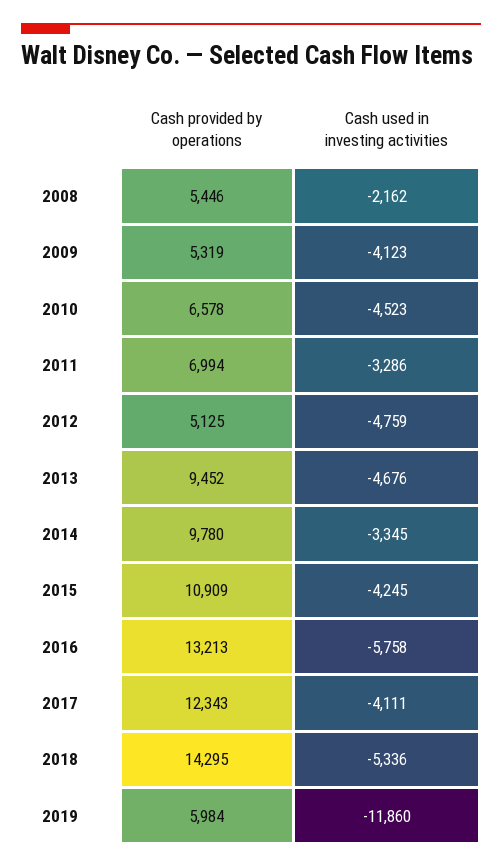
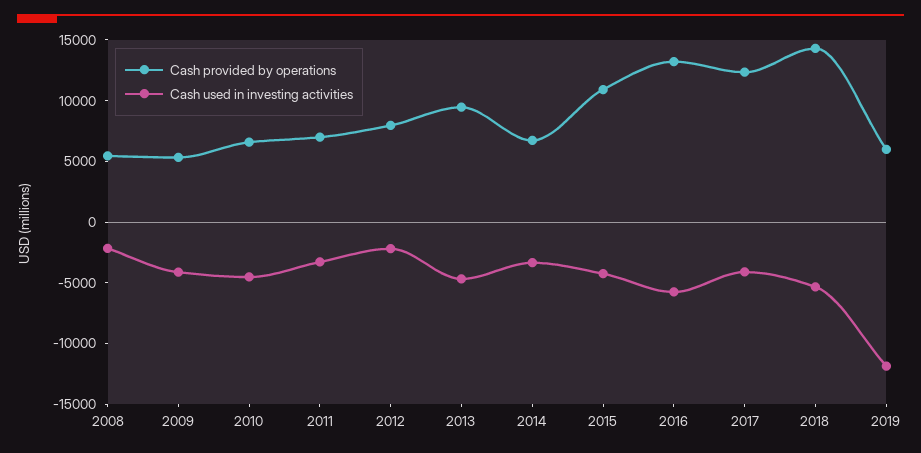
Cash provided by operations, 2012: 5125 -> 8000
Cash used in investing activities, 2012: -4759 -> -2000
Cash provided by operations, 2014: 9780 -> 7000

